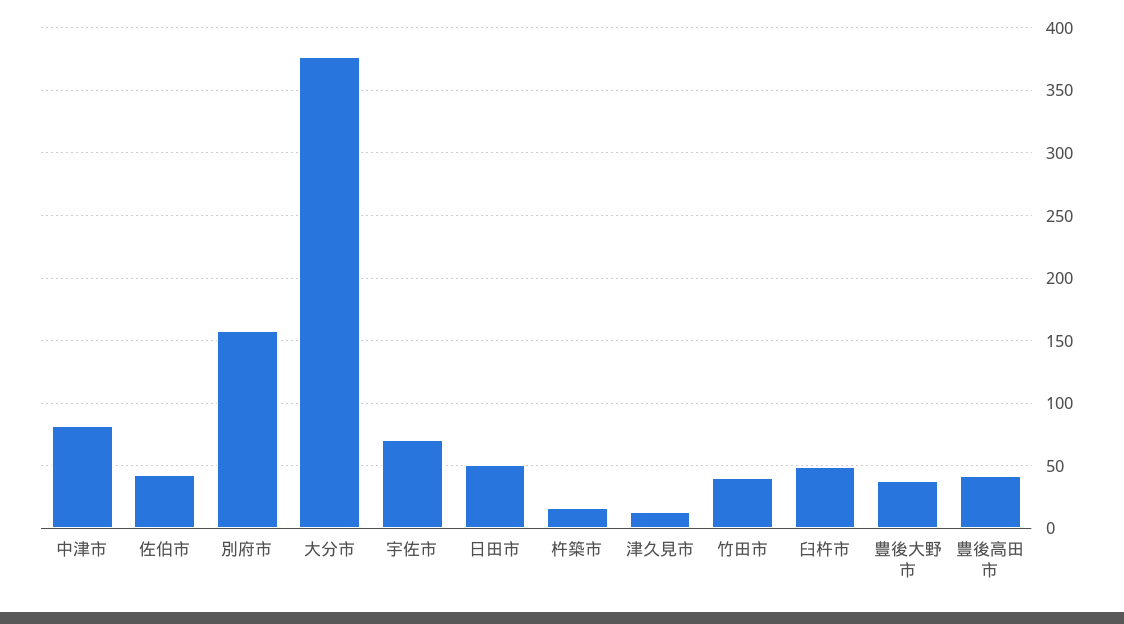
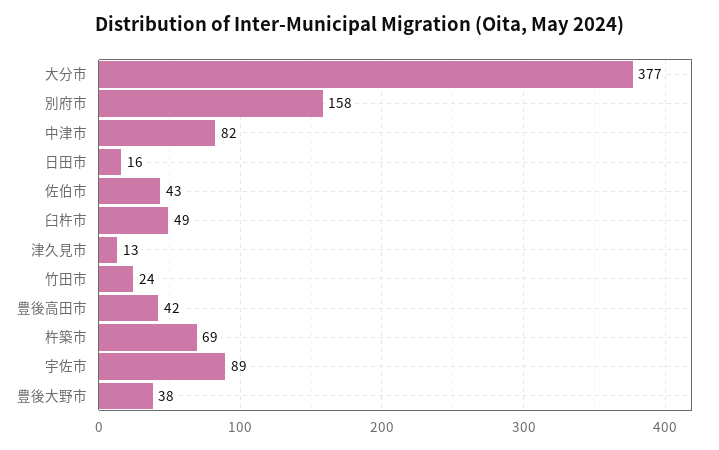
宇佐市: 70 -> 89
日田市: 50 -> 16
杵築市: 15 -> 69
竹田市: 40 -> 24

